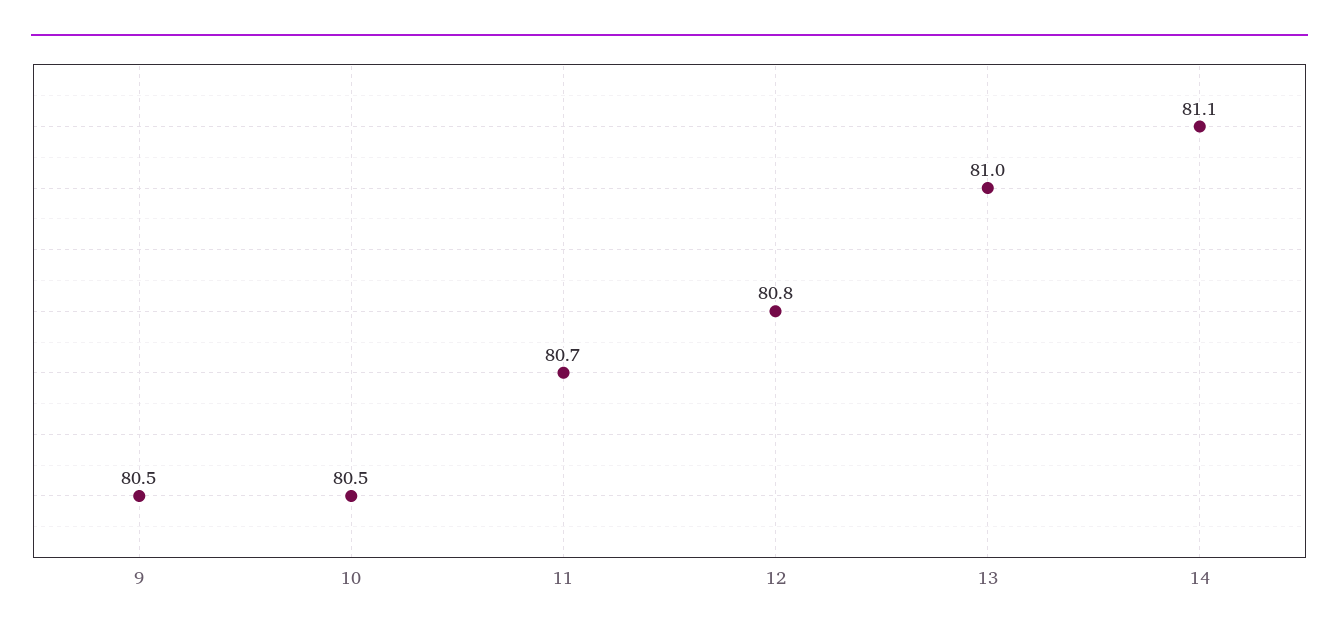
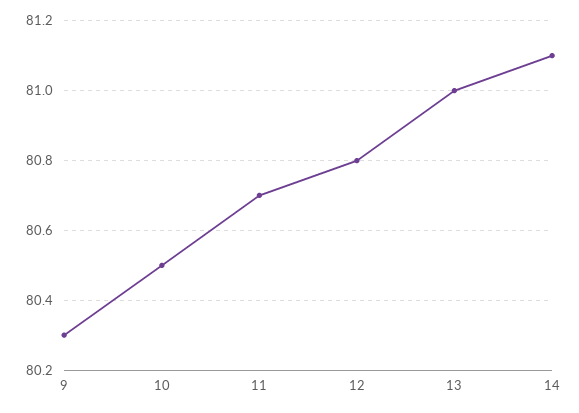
9: 80.5 -> 80.3

